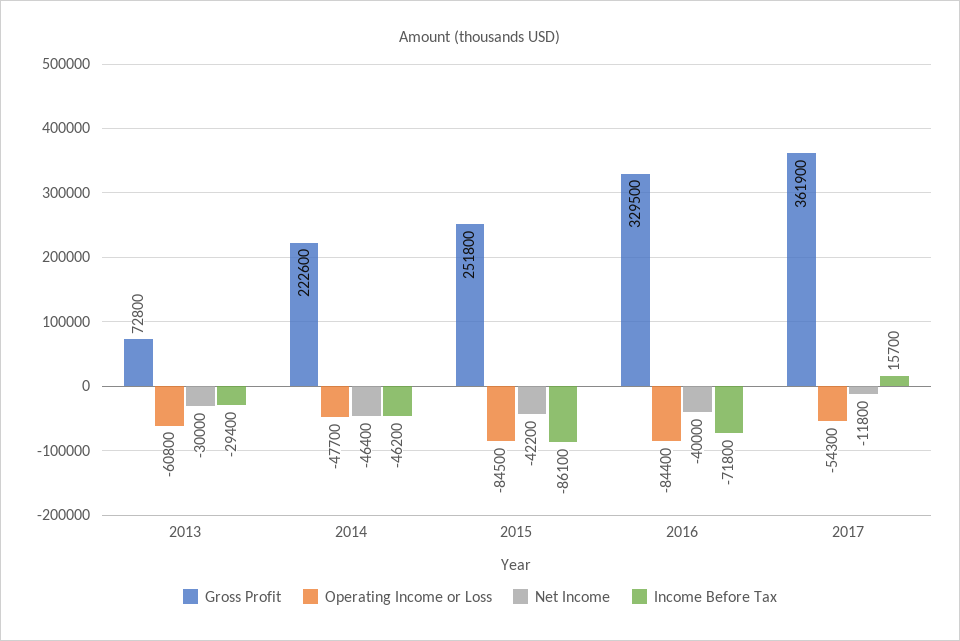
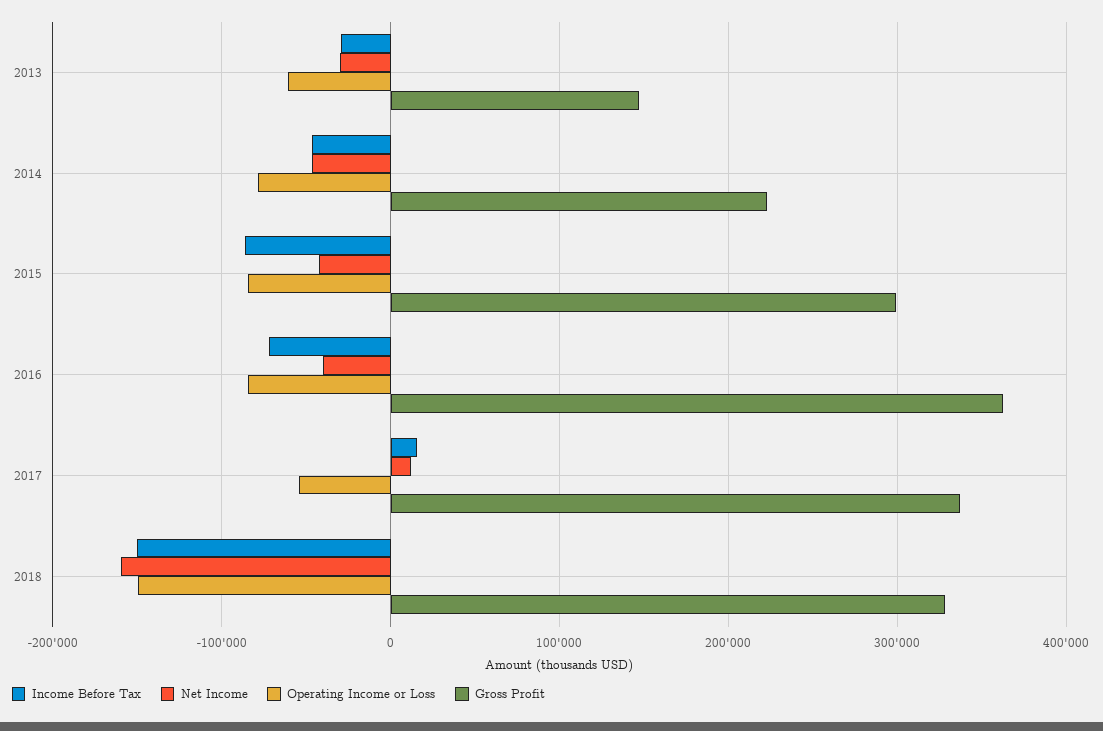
Gross Profit, 2013: 72800 -> 150000
Operating Income or Loss, 2014: -47700 -> -80000
Gross Profit, 2015: 251800 -> 300000
Gross Profit, 2016: 329500 -> 360000
Gross Profit, 2017: 361900 -> 340000
Net Income, 2017: -11800 -> 10000
Income Before Tax, 2018: none -> -150000
Net Income, 2018: none -> -160000
Operating Income or Loss, 2018: none -> -150000
Gross Profit, 2018: none -> 330000

